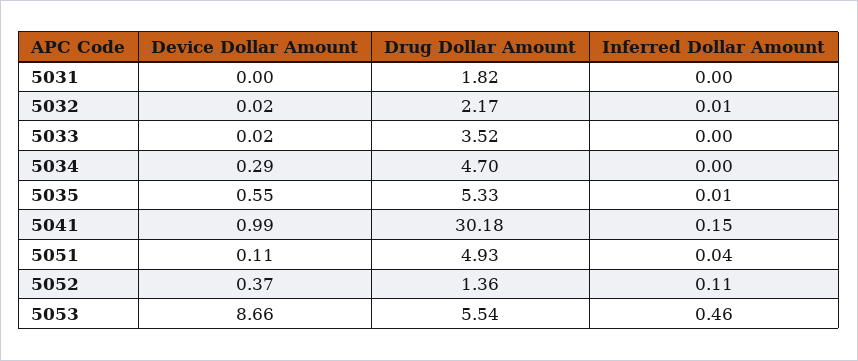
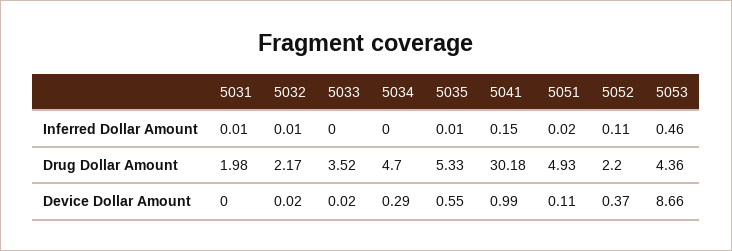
Drug Dollar Amount, 5031: 1.82 -> 1.98
Inferred Dollar Amount, 5031: 0 -> 0.01
Inferred Dollar Amount, 5051: 0.04 -> 0.02
Drug Dollar Amount, 5052: 1.36 -> 2.2
Drug Dollar Amount, 5053: 5.54 -> 4.36

